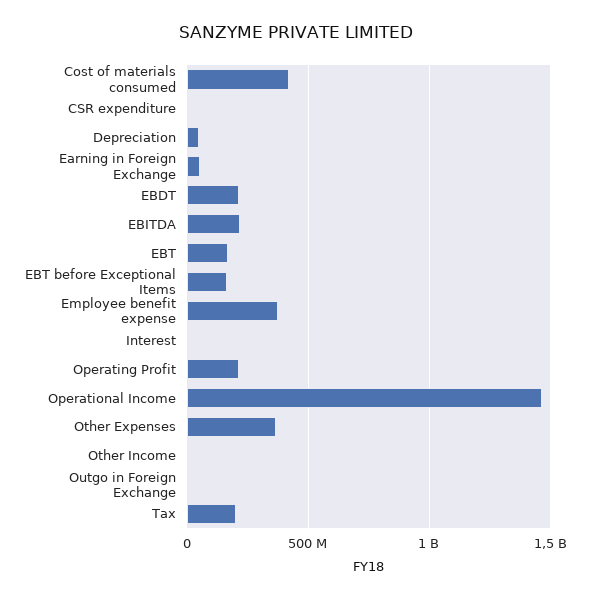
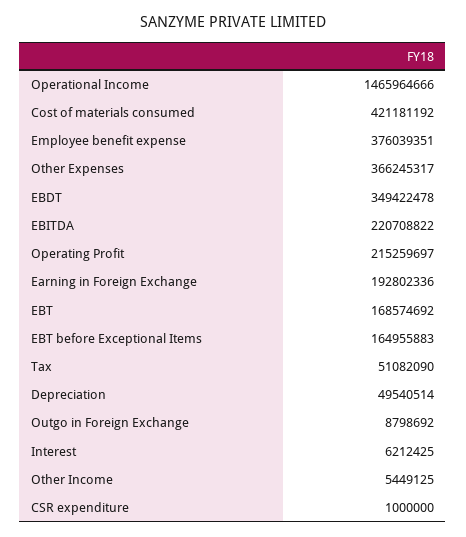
Earning in Foreign Exchange: 50000000 -> 192802336
EBDT: 200000000 -> 349422478
Tax: 200000000 -> 51082090

